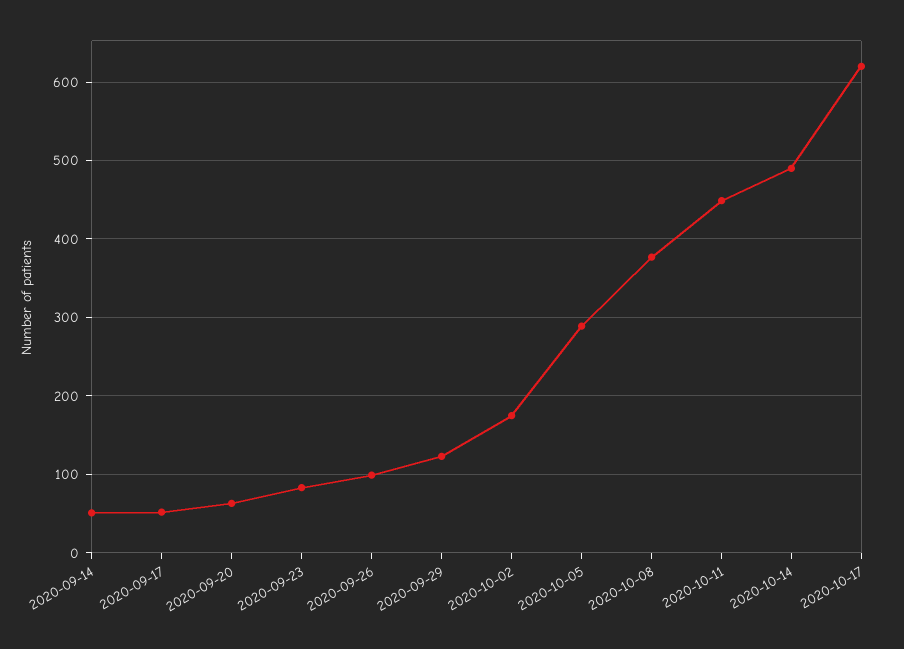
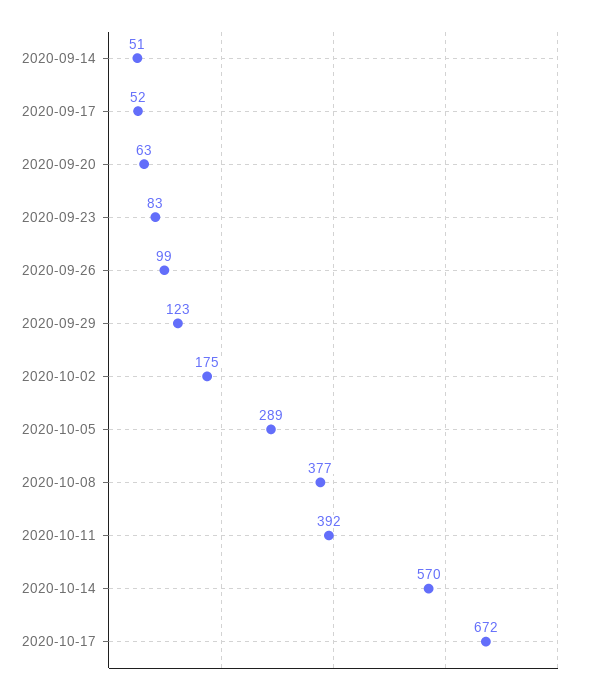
2020-10-11: 450 -> 392
2020-10-14: 490 -> 570
2020-10-17: 620 -> 672

